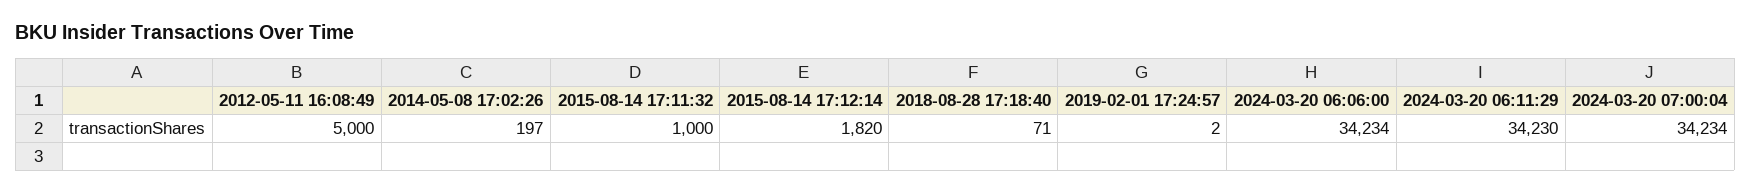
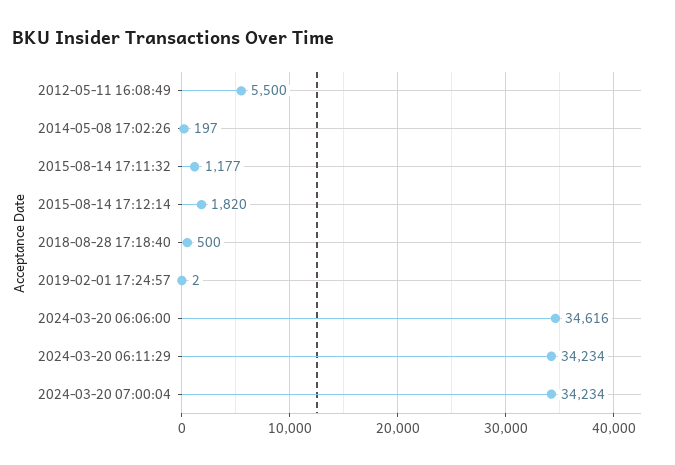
2012-05-11 16:08:49: 5000 -> 5500
2015-08-14 17:11:32: 1000 -> 1177
2018-08-28 17:18:40: 71 -> 500
2024-03-20 06:06:00: 34234 -> 34616
2024-03-20 06:11:29: 34230 -> 34234

